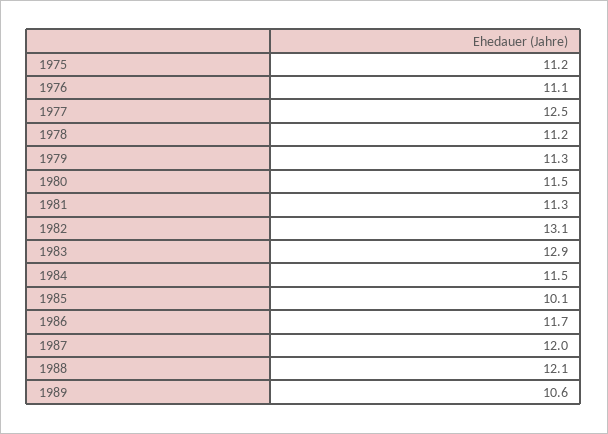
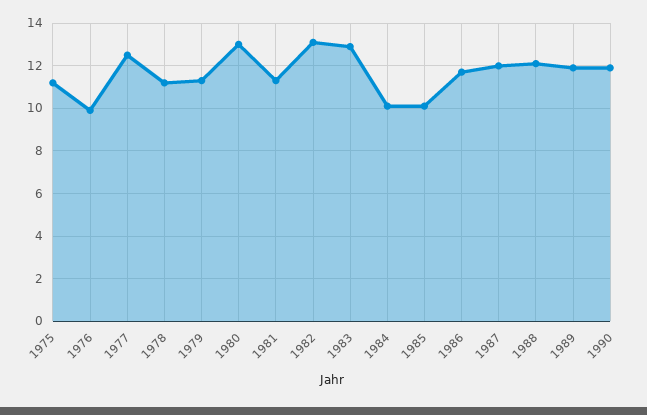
1976: 11.1 -> 10
1980: 11.5 -> 13
1984: 11.5 -> 10
1989: 10.6 -> 12
1990: none -> 12

